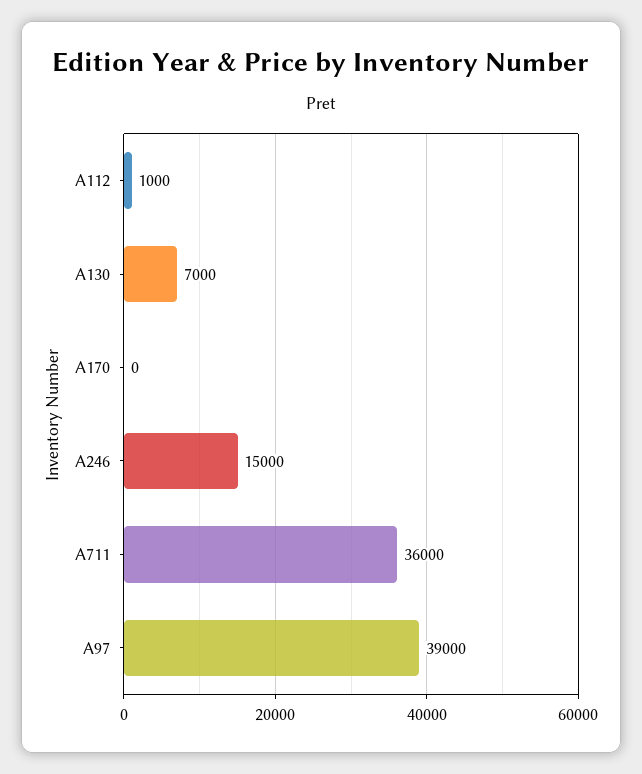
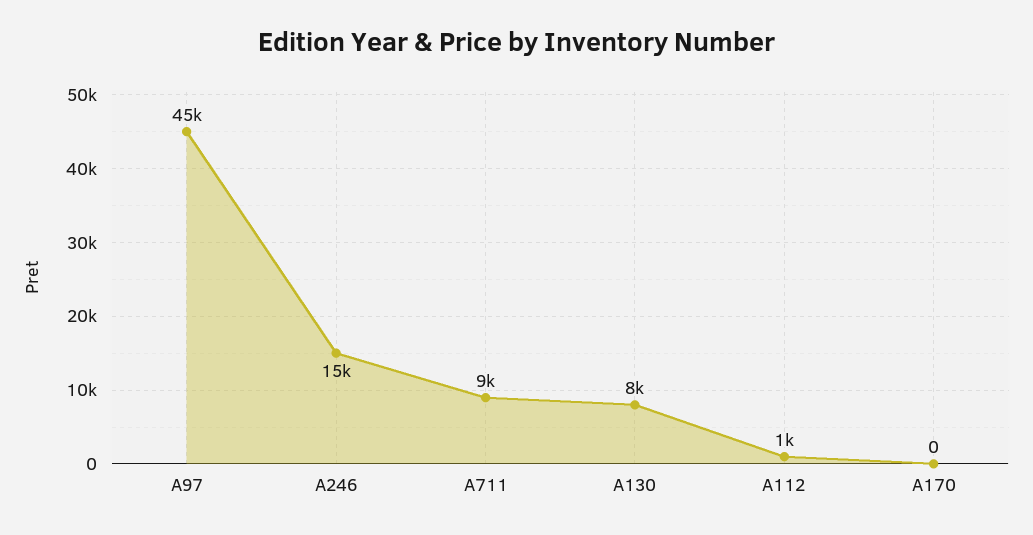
A130: 7000 -> 8000
A711: 36000 -> 9000
A97: 39000 -> 45000

